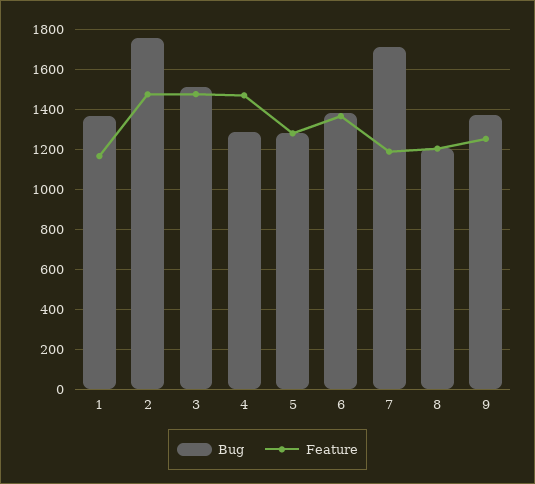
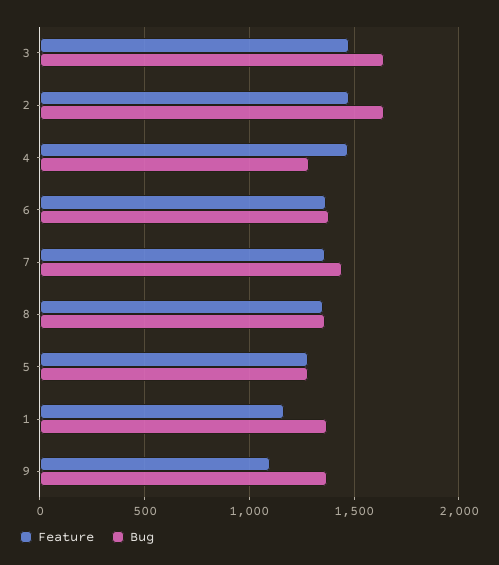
Bug, 2: 1750 -> 1650
Bug, 3: 1500 -> 1650
Bug, 7: 1700 -> 1450
Feature, 7: 1200 -> 1350
Bug, 8: 1200 -> 1350
Feature, 8: 1200 -> 1350
Feature, 9: 1250 -> 1100

